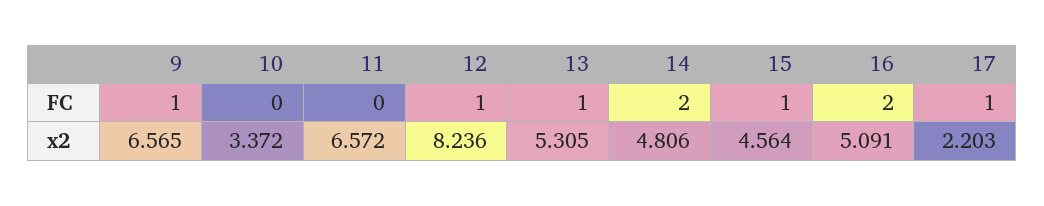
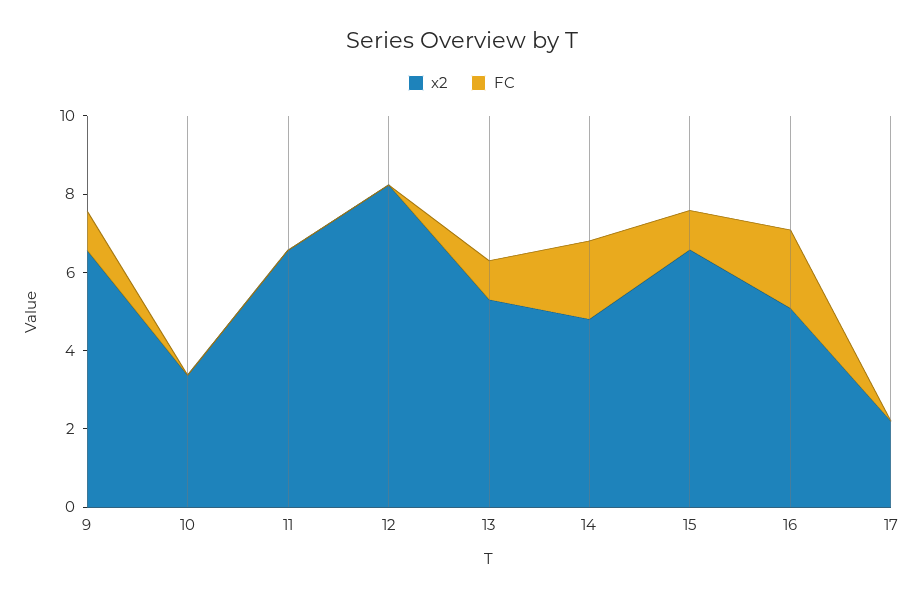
FC, 12: 1 -> 0
FC, 17: 1 -> 0
x2, 15: 4.564 -> 6.5

